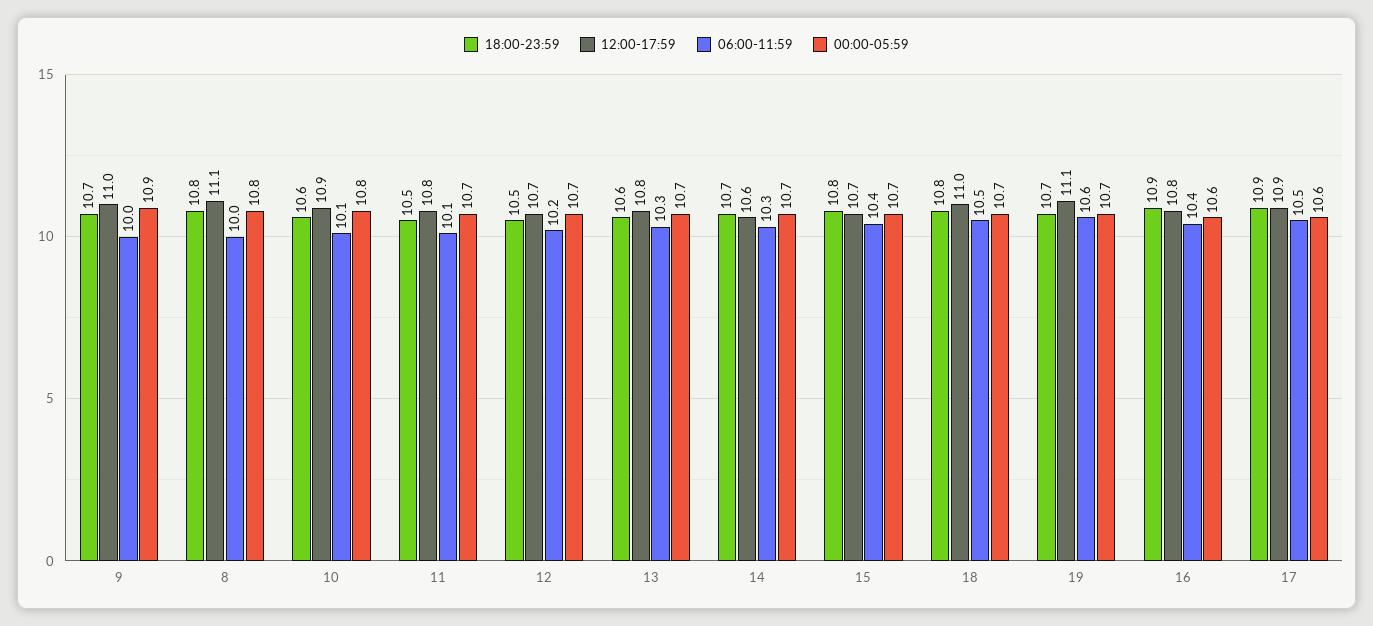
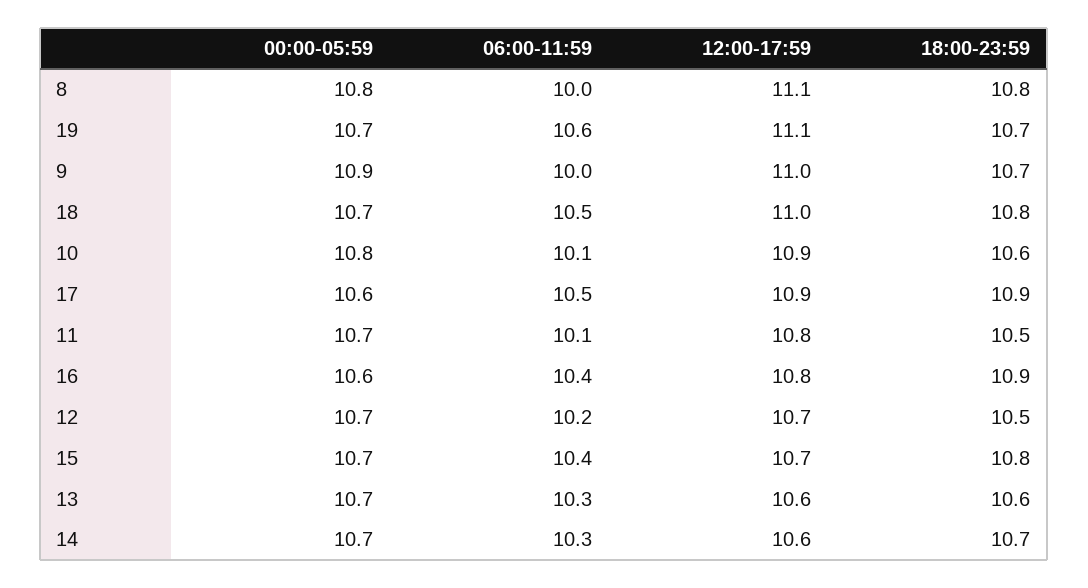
12:00-17:59, 13: 10.8 -> 10.6

